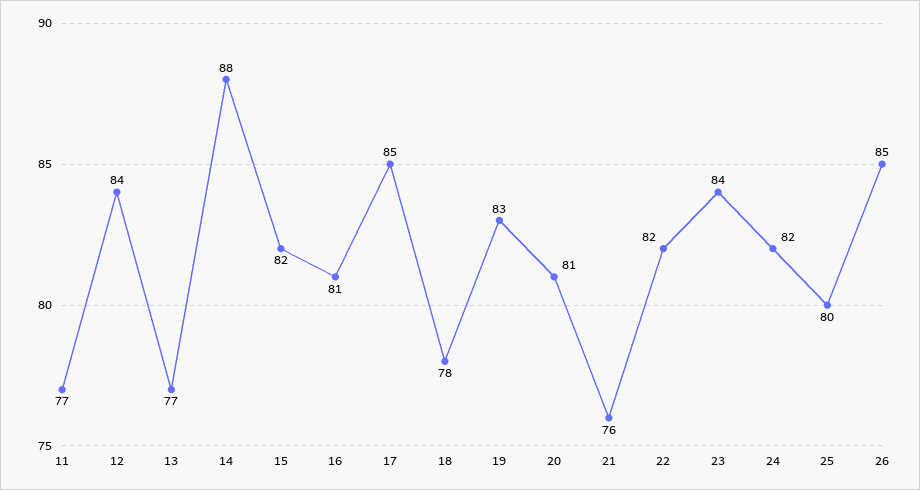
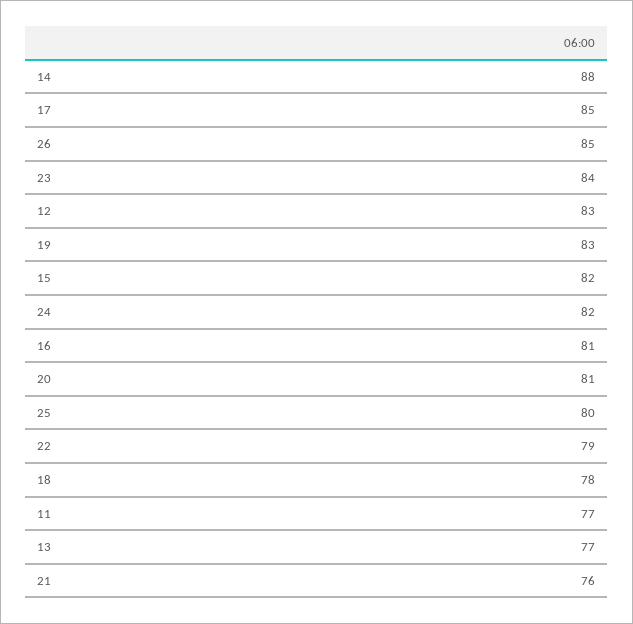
12: 84 -> 83
22: 82 -> 79

